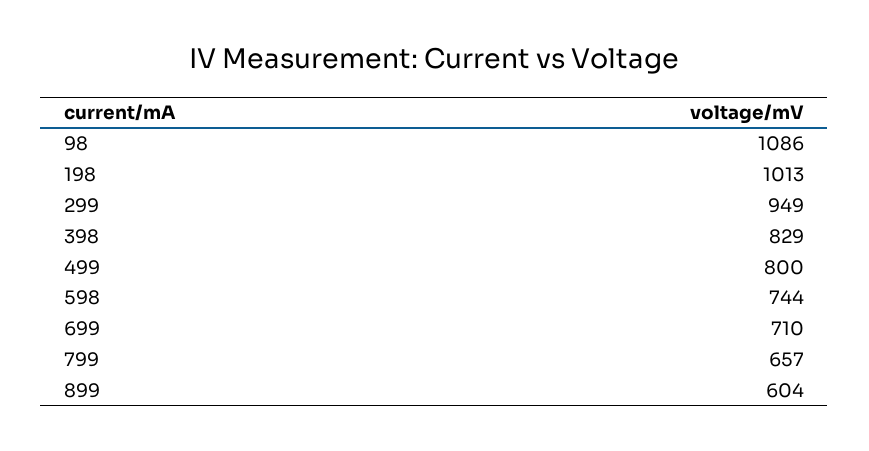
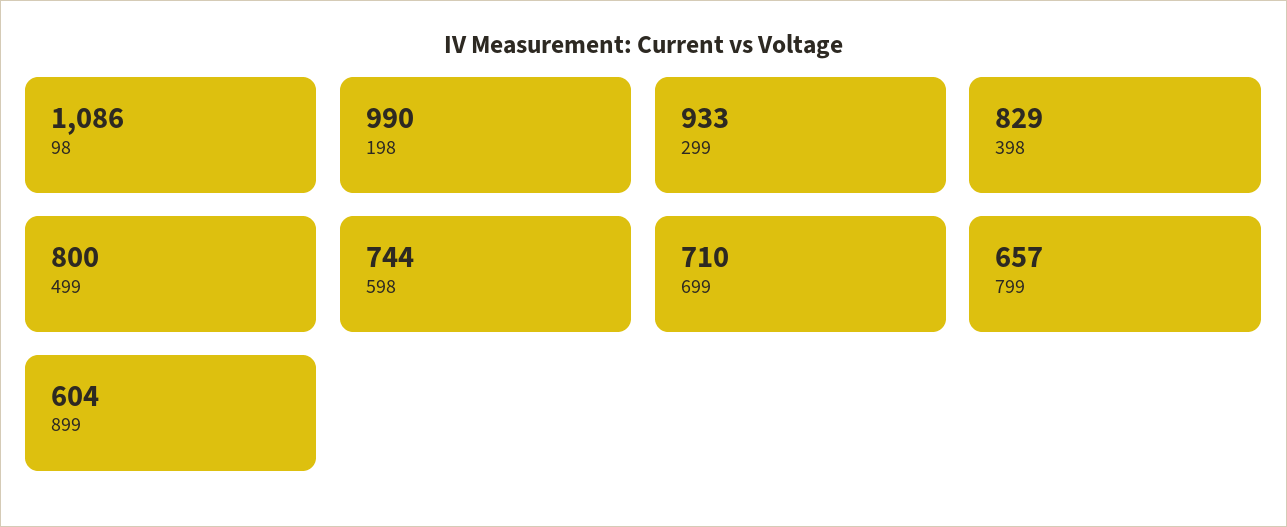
198: 1013 -> 990
299: 949 -> 933

